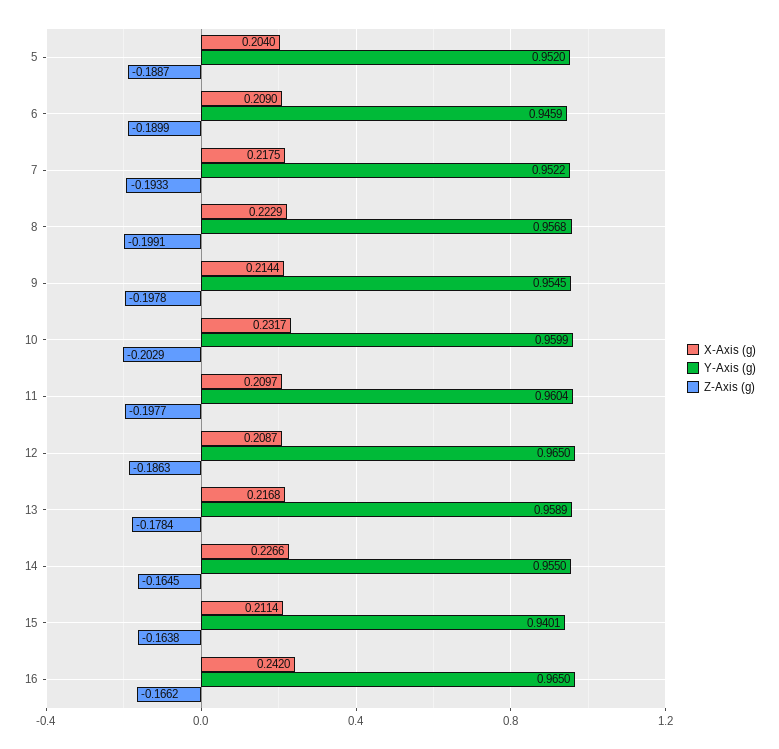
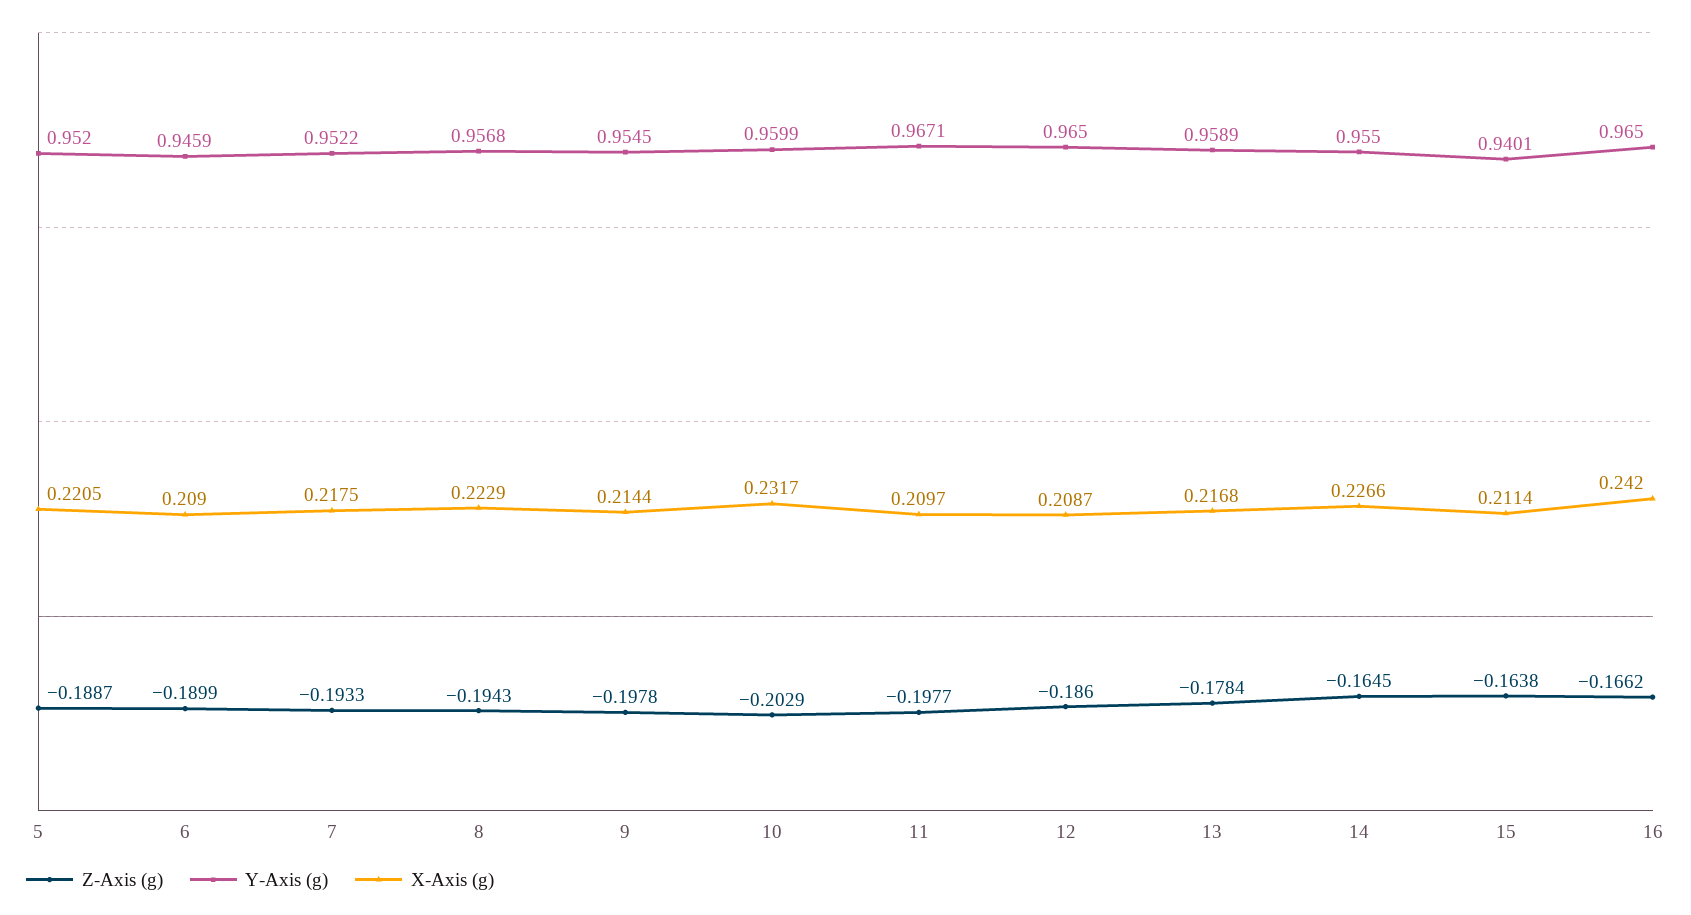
X-Axis (g), 5: 0.204 -> 0.2205
Z-Axis (g), 8: -0.1991 -> -0.1943
Y-Axis (g), 11: 0.9604 -> 0.9671
Z-Axis (g), 12: -0.1863 -> -0.186

